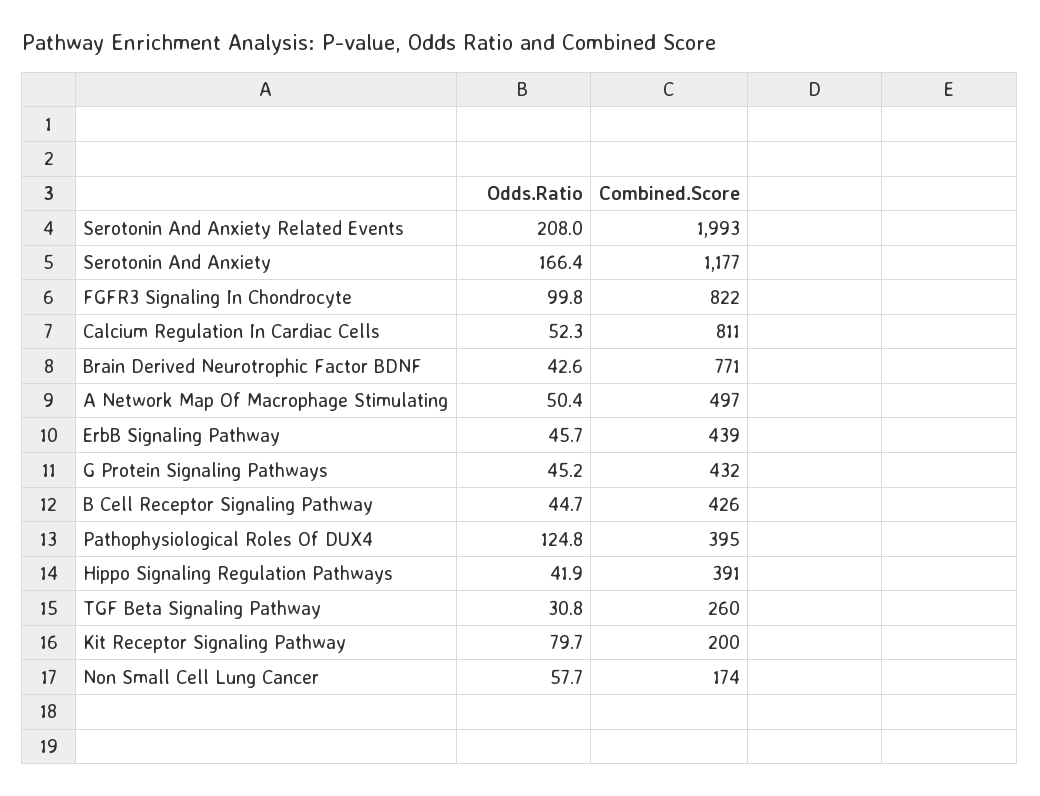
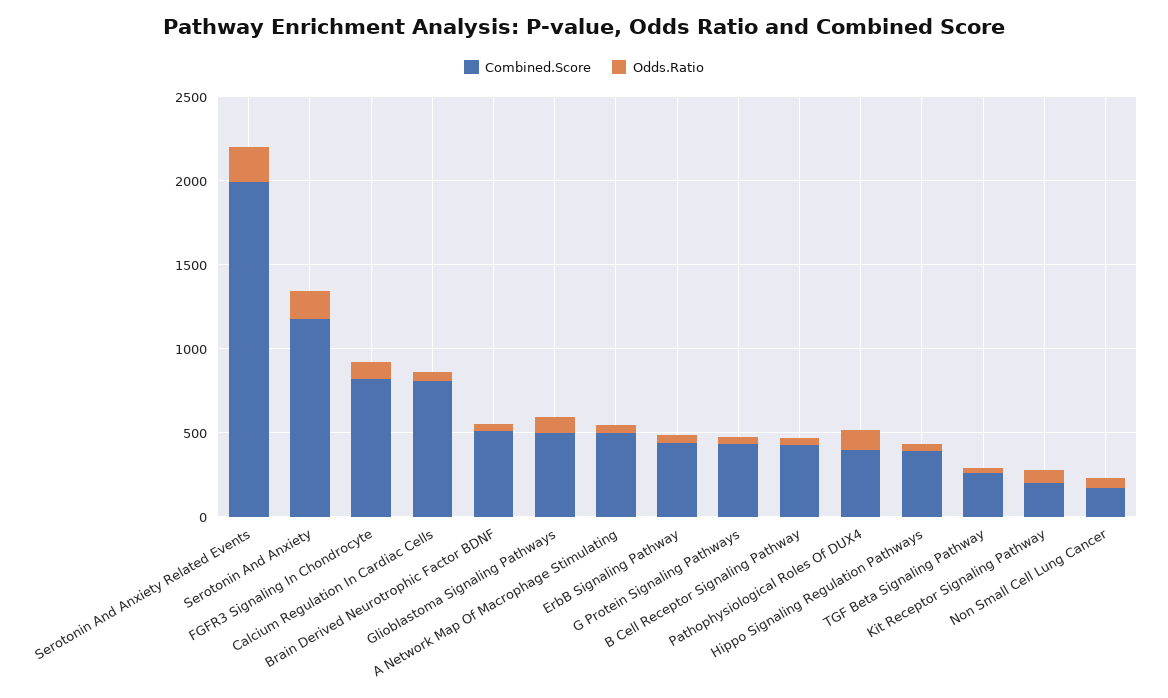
Combined.Score, Brain Derived Neurotrophic Factor BDNF: 771 -> 500
Combined.Score, Glioblastoma Signaling Pathways: none -> 500
Odds.Ratio, Glioblastoma Signaling Pathways: none -> 100

